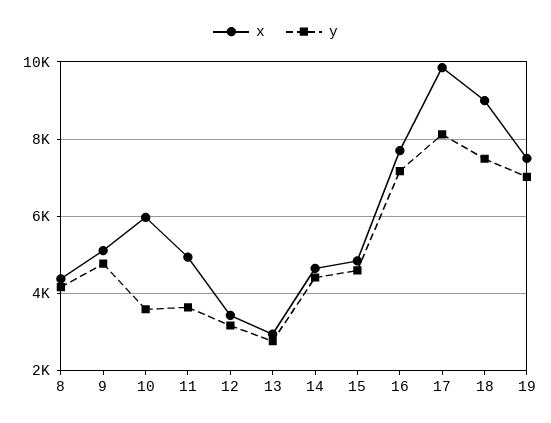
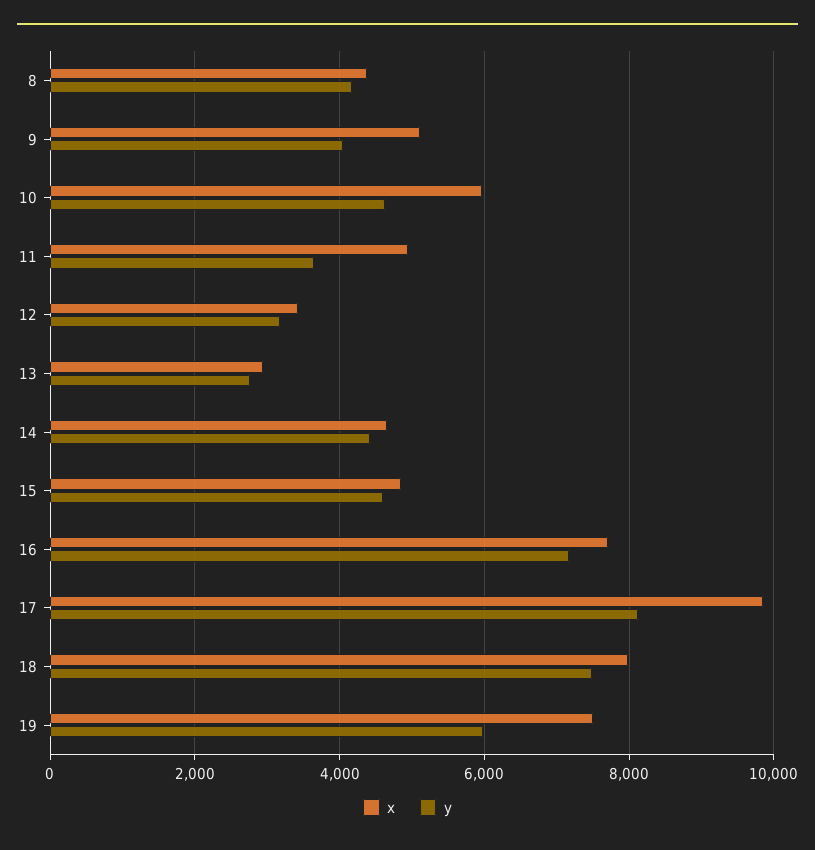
y, 9: 4800 -> 4000
y, 10: 3600 -> 4600
x, 18: 9000 -> 8000
y, 19: 7000 -> 6000

